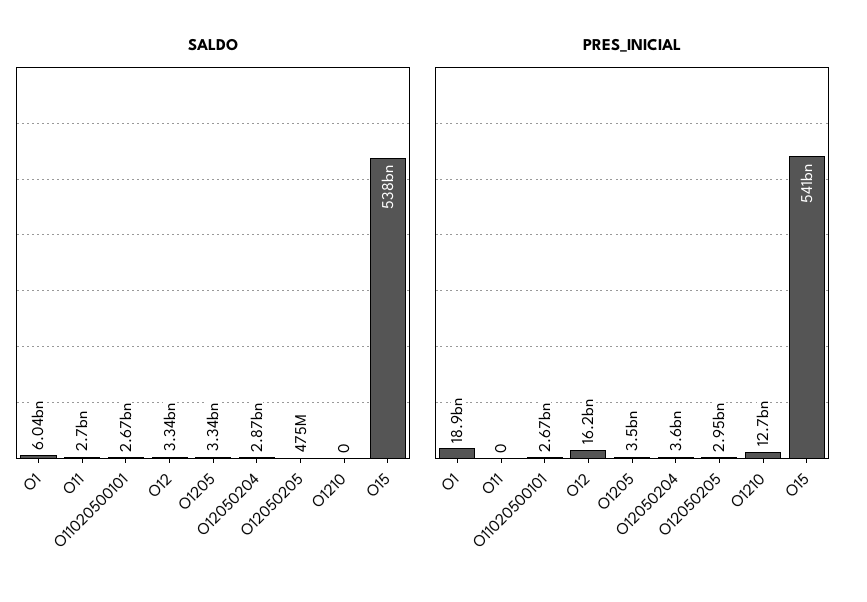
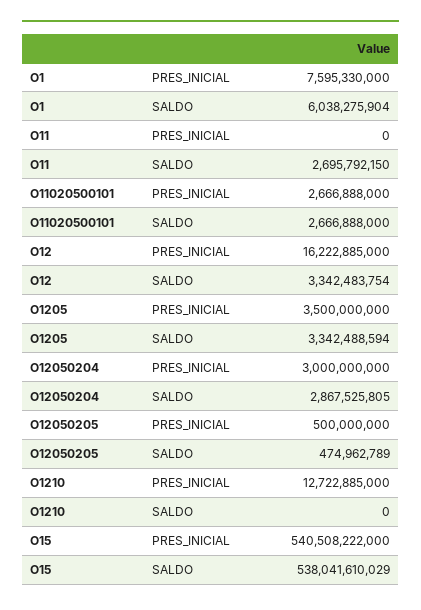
PRES_INICIAL, O1: 18900000000 -> 7595330000
PRES_INICIAL, O12050204: 3600000000 -> 3000000000
PRES_INICIAL, O12050205: 2950000000 -> 500000000

